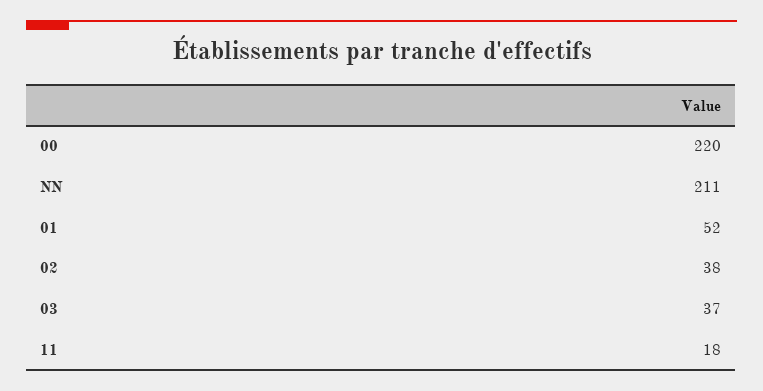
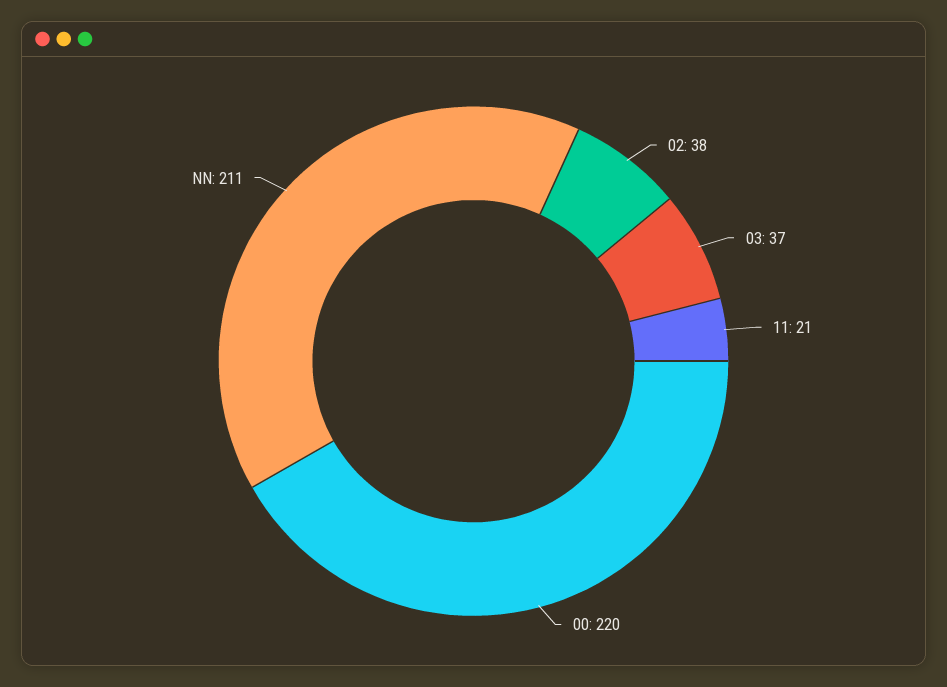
01: 52 -> none
11: 18 -> 21

